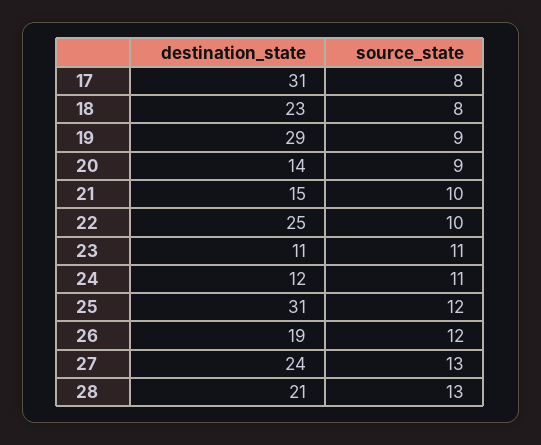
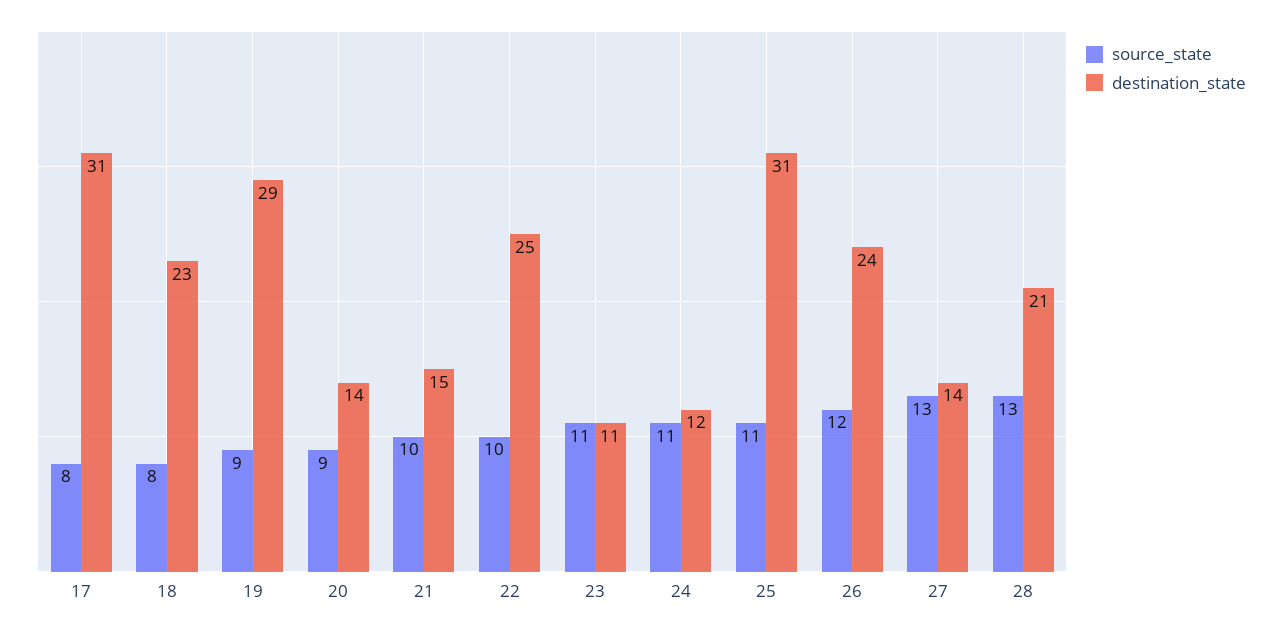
source_state, 25: 12 -> 11
destination_state, 26: 19 -> 24
destination_state, 27: 24 -> 14

